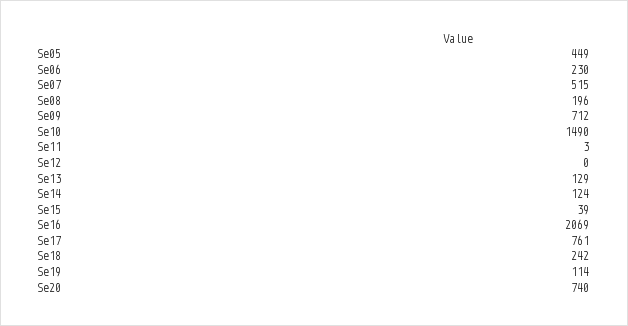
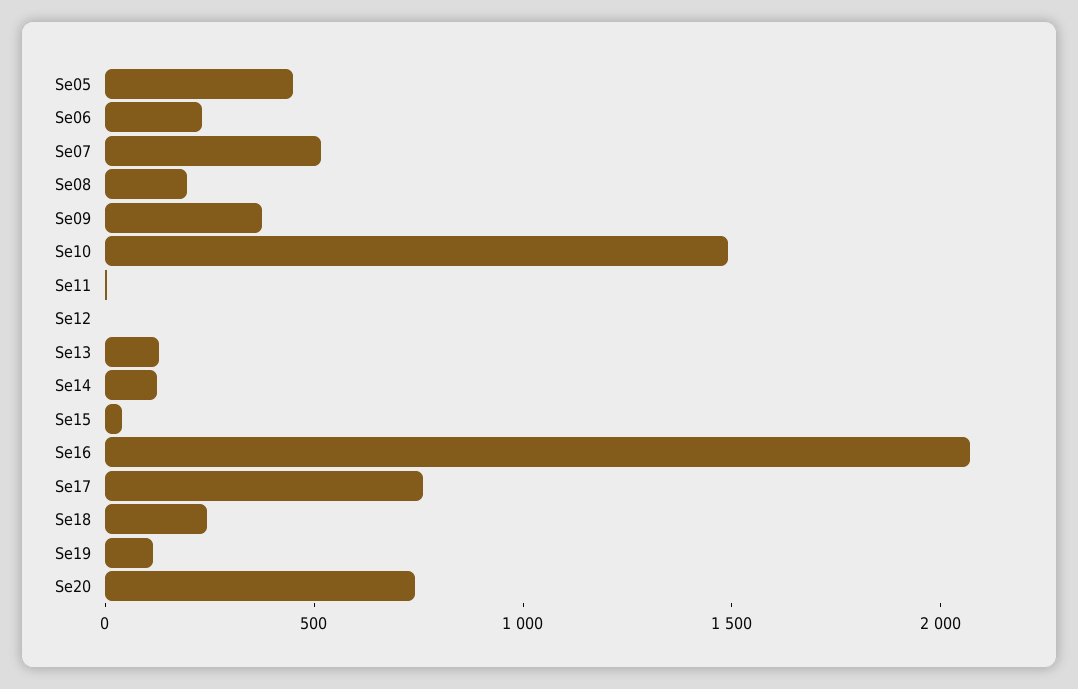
Se09: 712 -> 400

